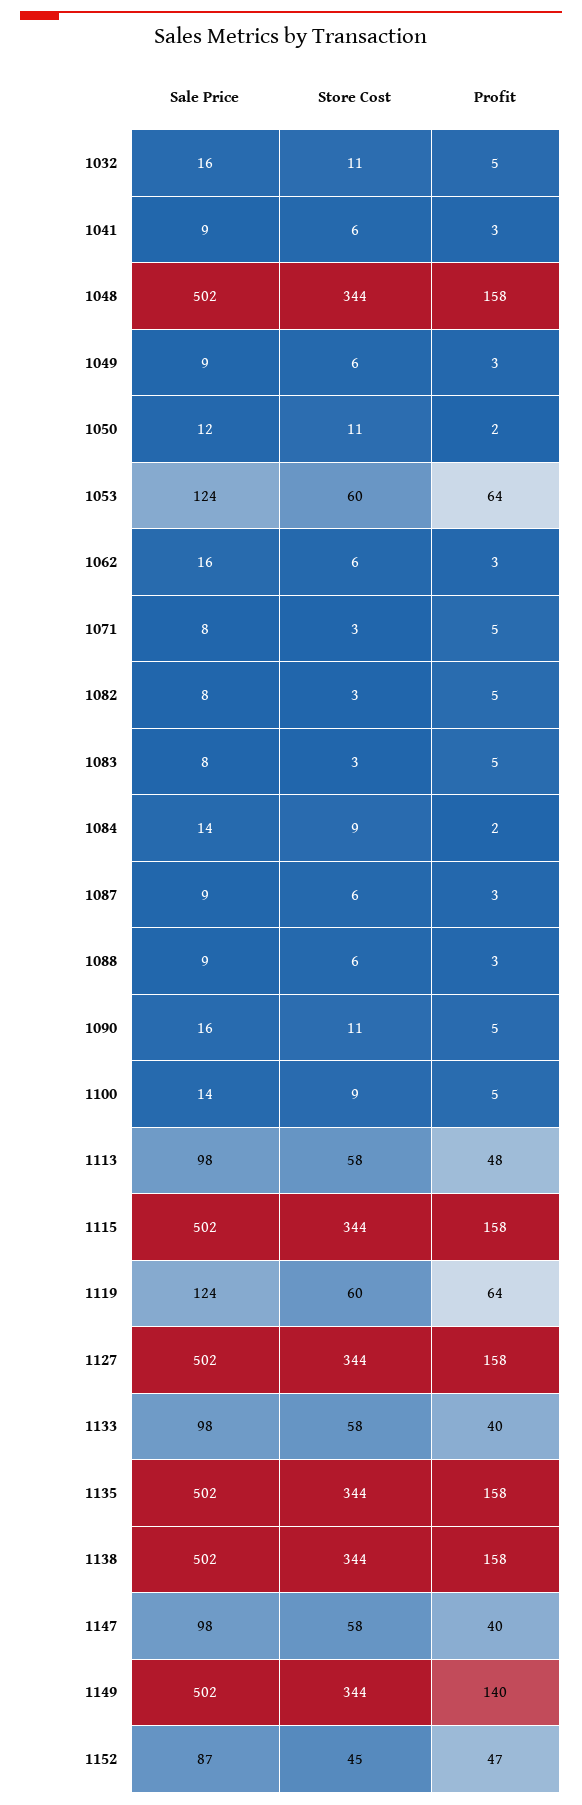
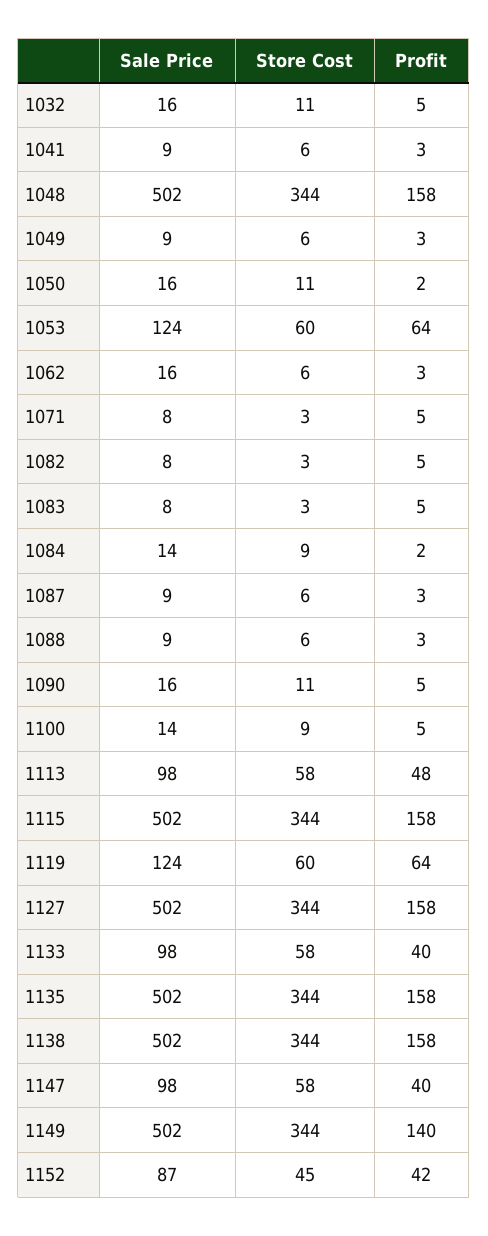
Sale Price, 1050: 12 -> 16
Profit, 1152: 47 -> 42

